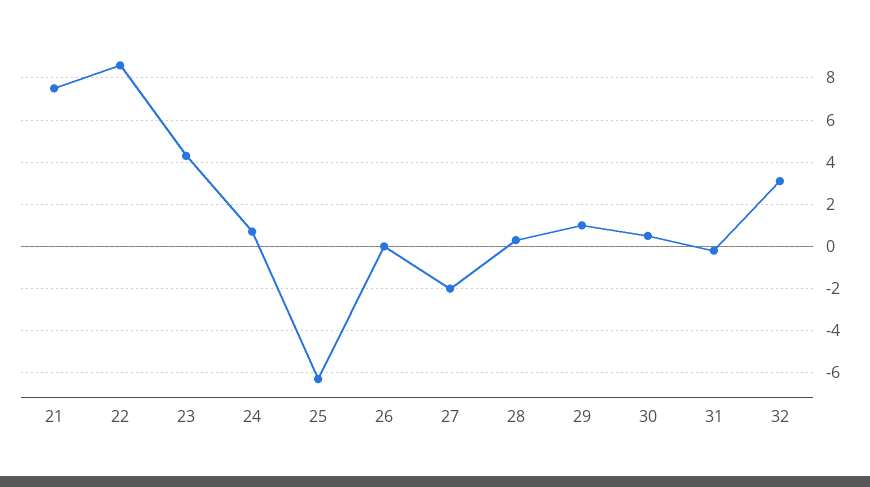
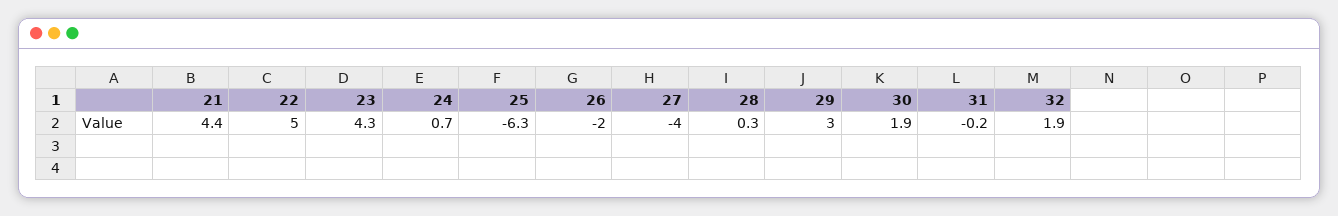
21: 7.5 -> 4.4
22: 8.5 -> 5
26: 0 -> -2
27: -2 -> -4
29: 1 -> 3
30: 0.5 -> 1.9
32: 3 -> 1.9

